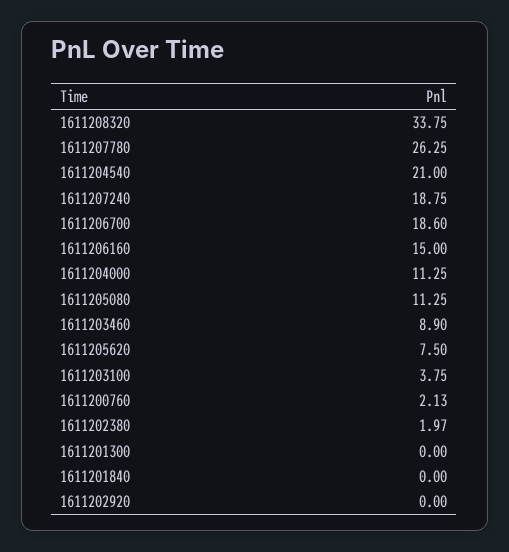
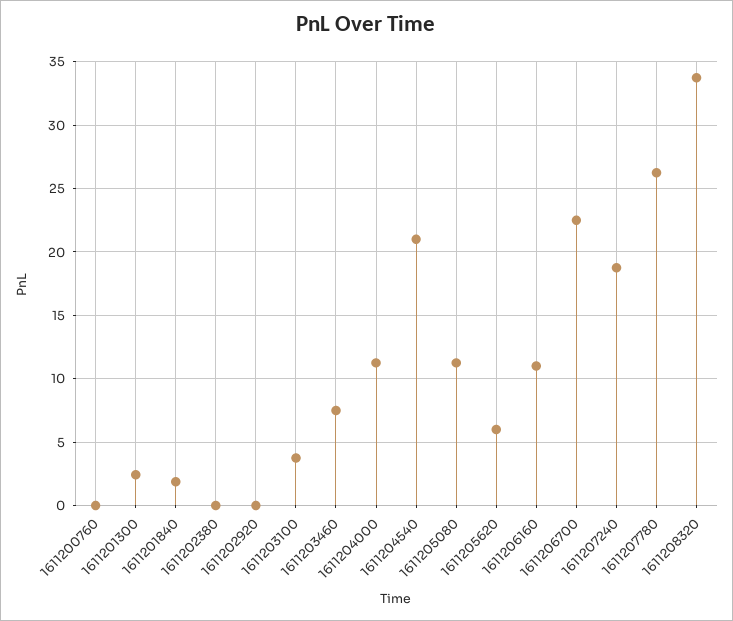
1611206700: 18.6 -> 22.5
1611206160: 15 -> 11
1611203460: 8.9 -> 7.5
1611205620: 7.5 -> 6
1611200760: 2.13 -> 0
1611202380: 1.97 -> 0
1611201300: 0 -> 2.5
1611201840: 0 -> 2

